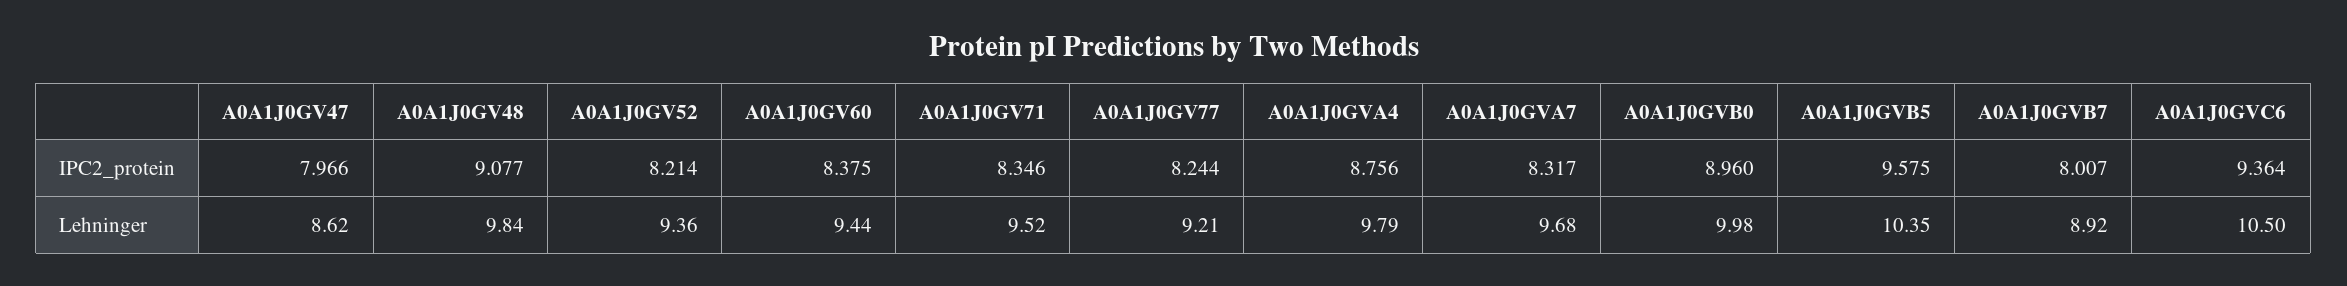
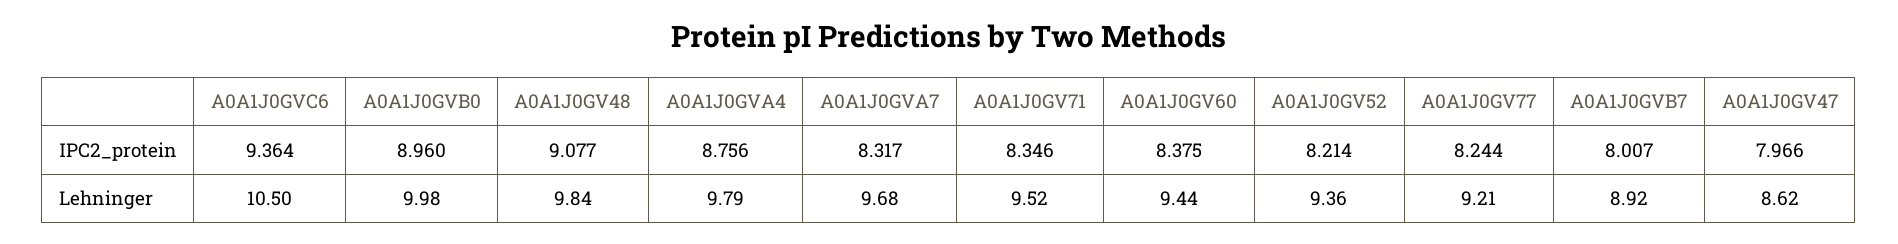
A0A1J0GVB5, IPC2_protein: 9.575 -> none
A0A1J0GVB5, Lehninger: 10.35 -> none

